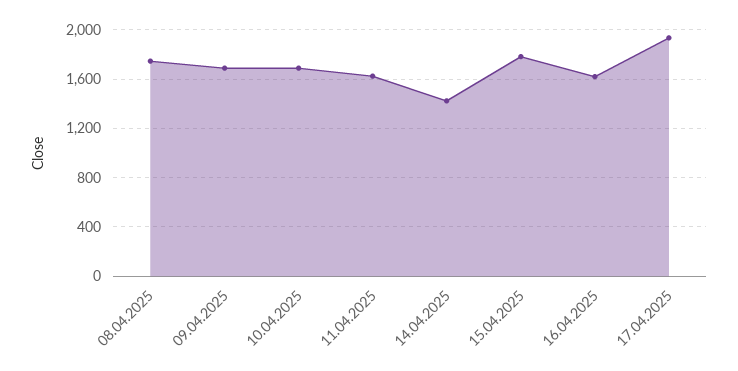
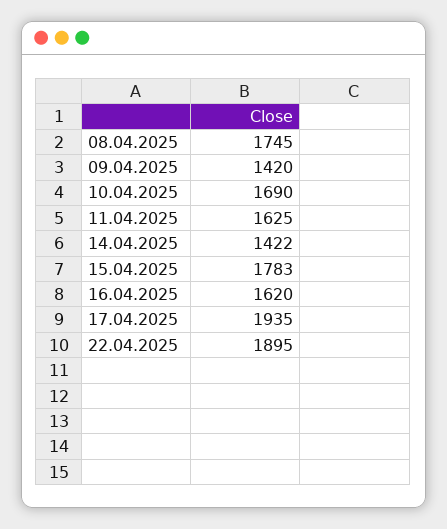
09.04.2025: 1700 -> 1420
22.04.2025: none -> 1895

